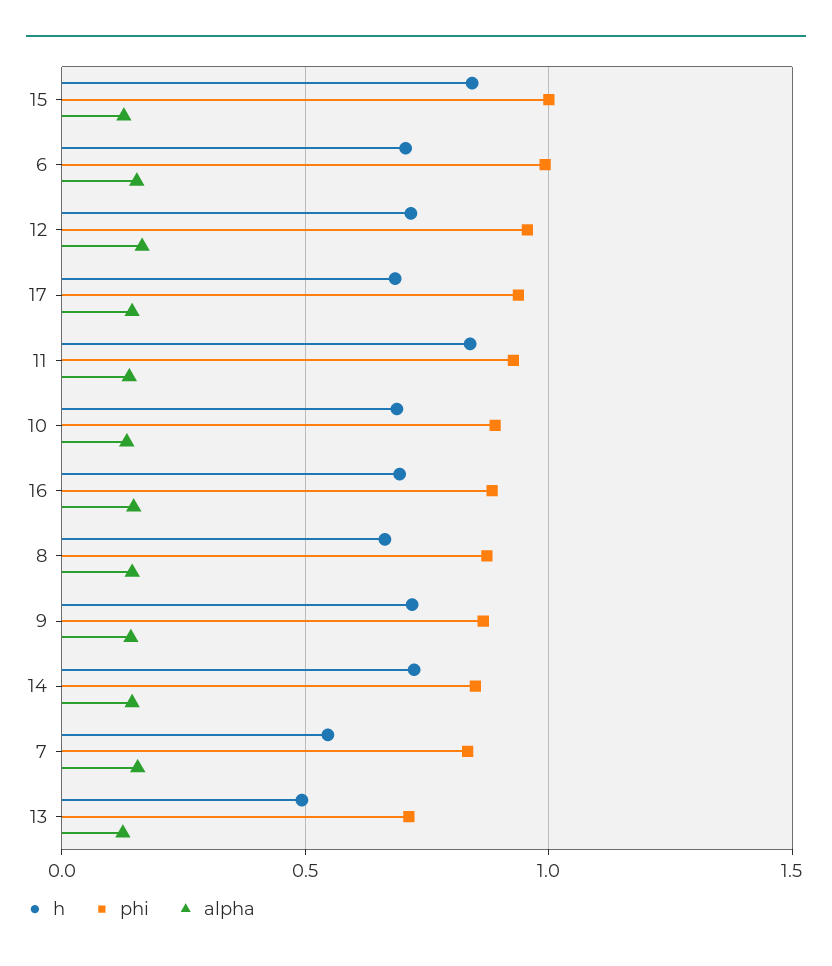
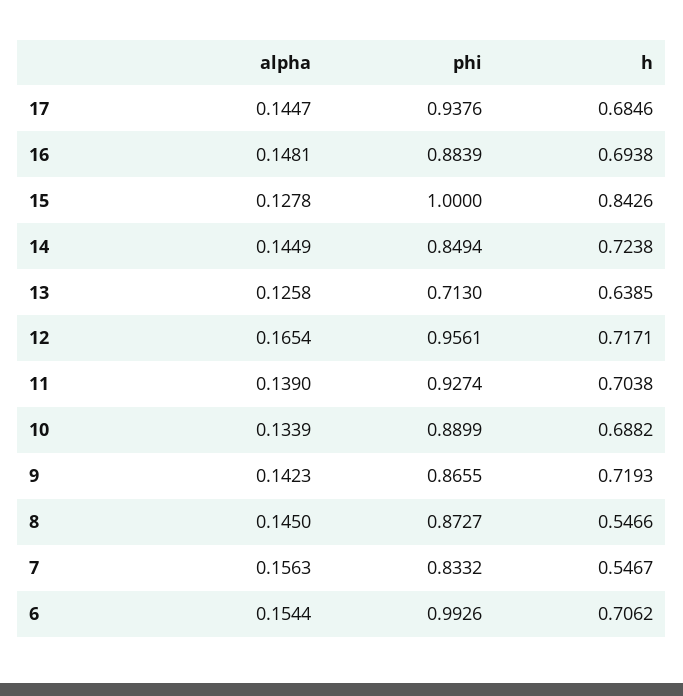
h, 11: 0.85 -> 0.7038
h, 8: 0.65 -> 0.5466
h, 13: 0.5 -> 0.6385

